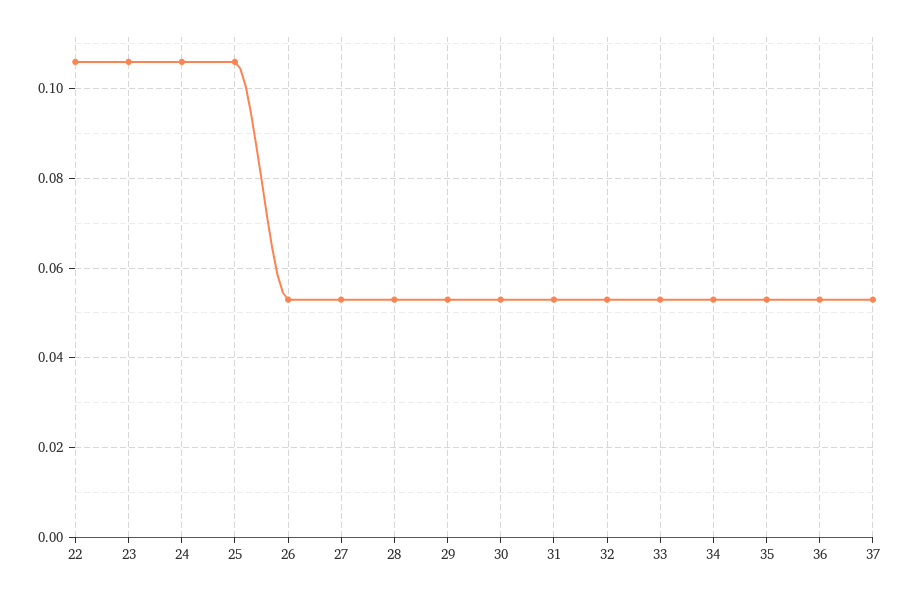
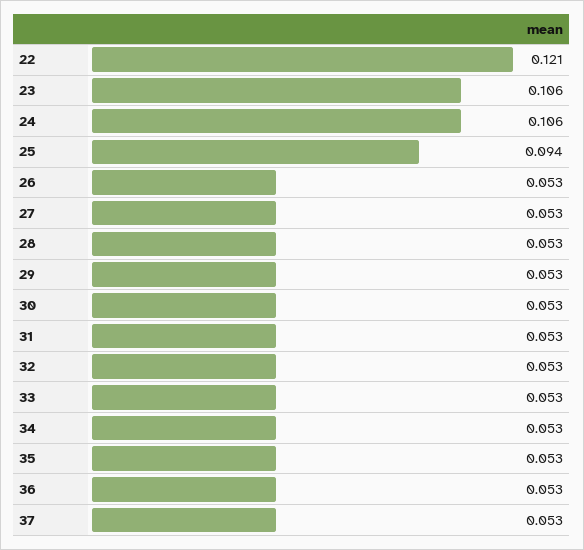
22: 0.105 -> 0.121
25: 0.105 -> 0.094

